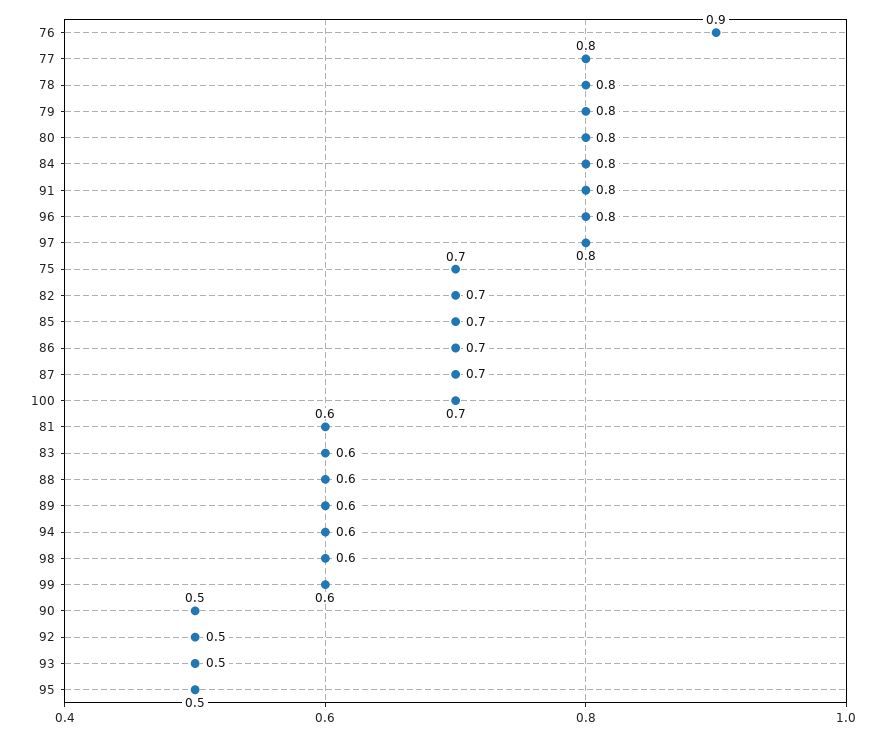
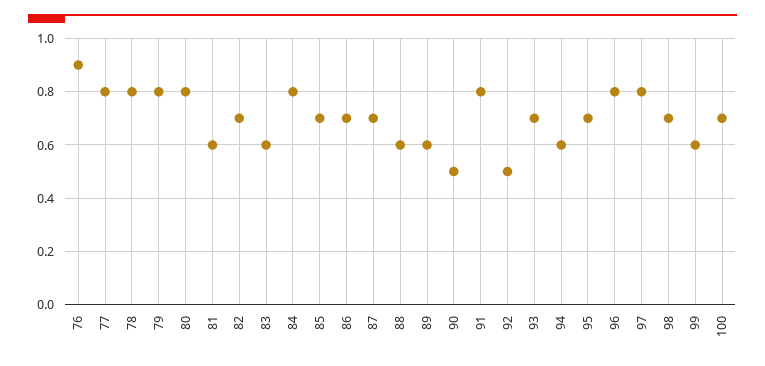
75: 0.7 -> none
98: 0.6 -> 0.7
93: 0.5 -> 0.7
95: 0.5 -> 0.7

